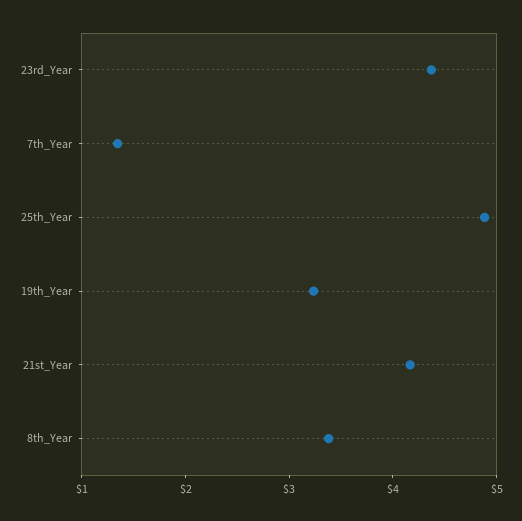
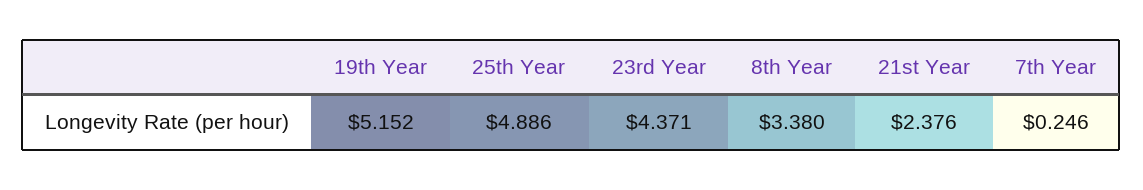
7th_Year: 1.4 -> 0.246
19th_Year: 3.2 -> 5.152
21st_Year: 4.2 -> 2.376

